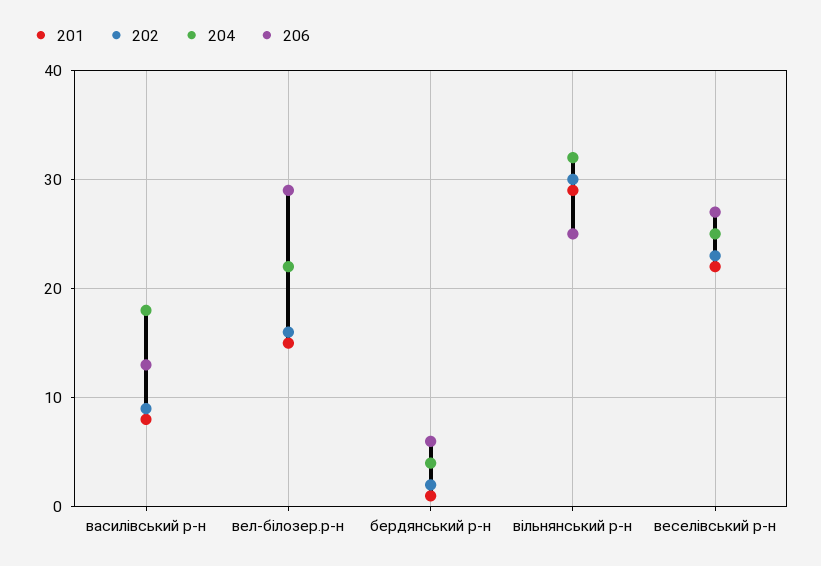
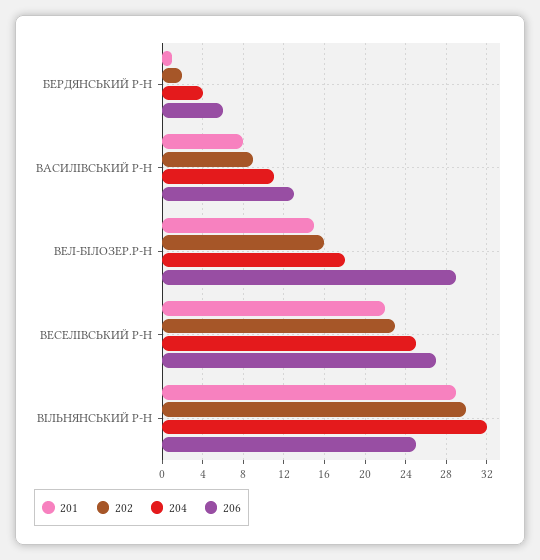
204, василівський р-н: 18 -> 11
204, вел-білозер.р-н: 22 -> 18

